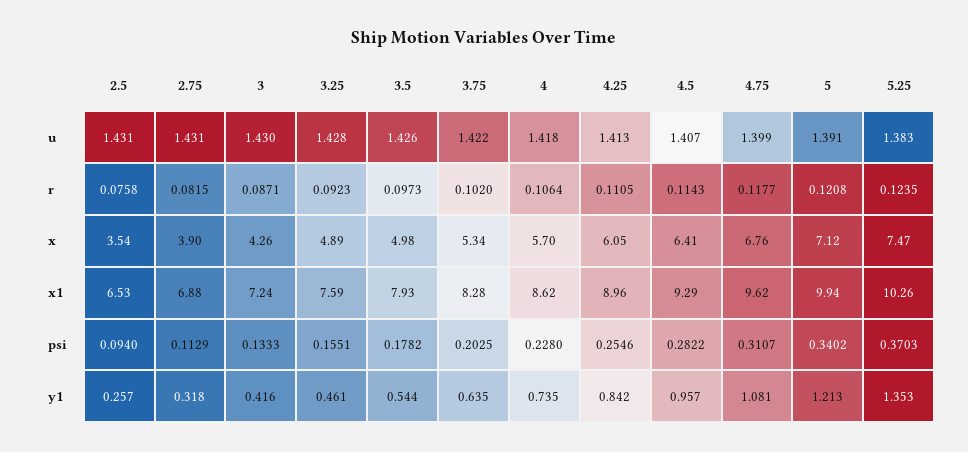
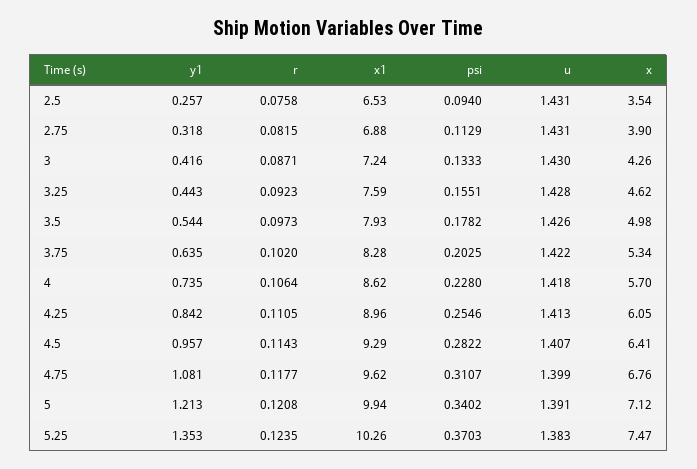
3.25, x: 4.89 -> 4.62
3.25, y1: 0.461 -> 0.443

